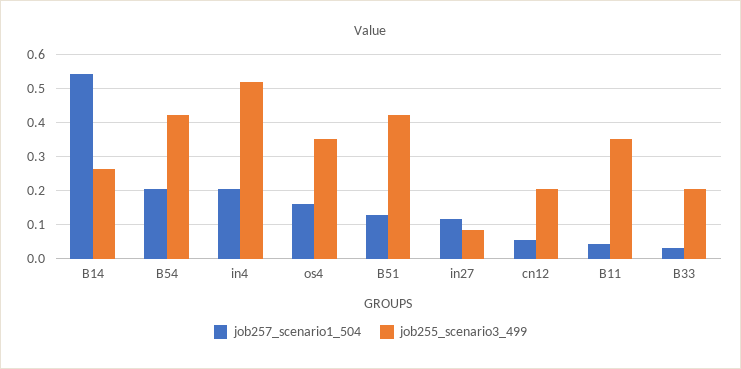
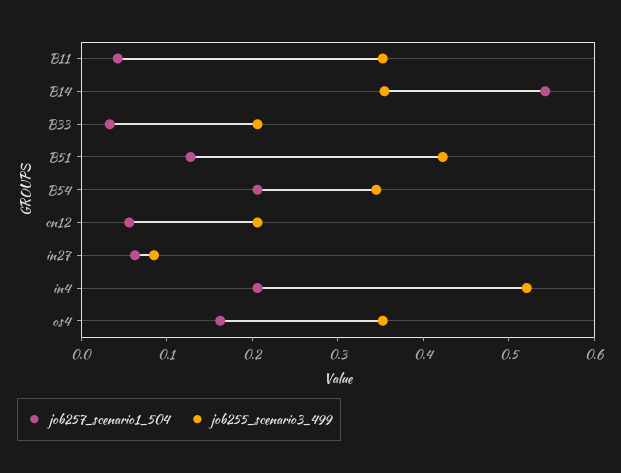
job255_scenario3_499, B14: 0.26 -> 0.36
job255_scenario3_499, B54: 0.42 -> 0.34
job257_scenario1_504, in27: 0.12 -> 0.06

